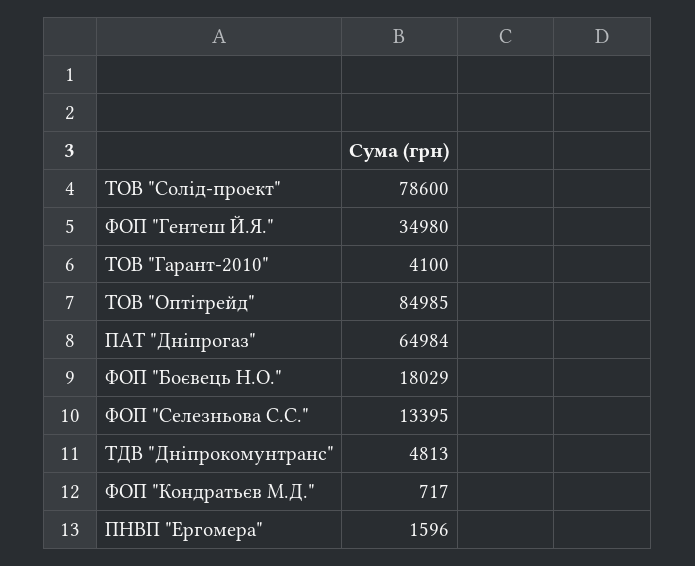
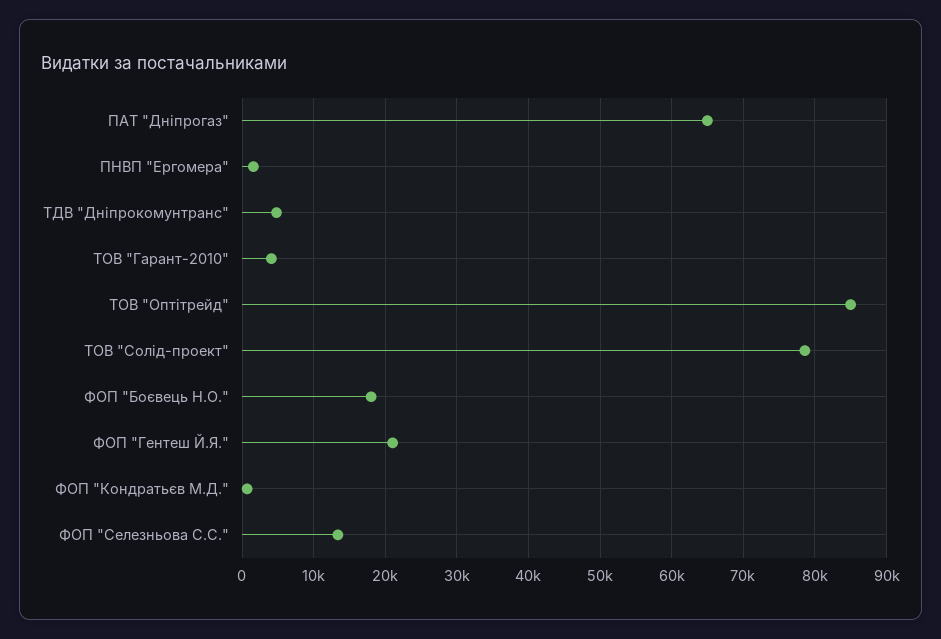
ФОП "Гентеш Й.Я.": 34980 -> 21000

